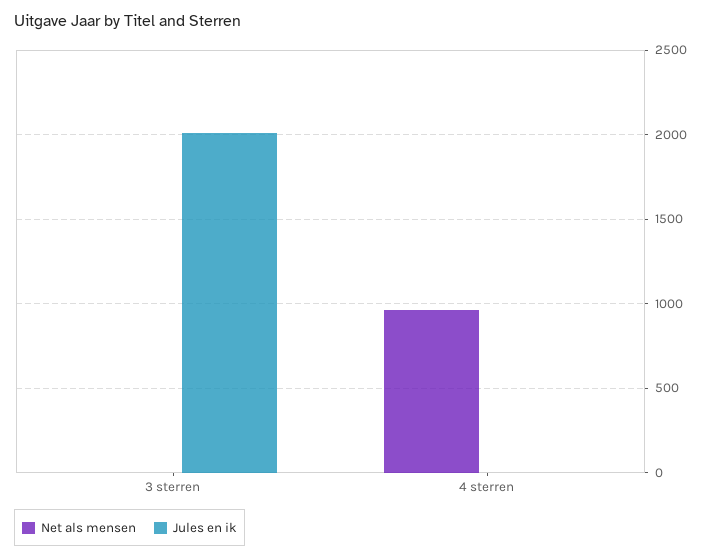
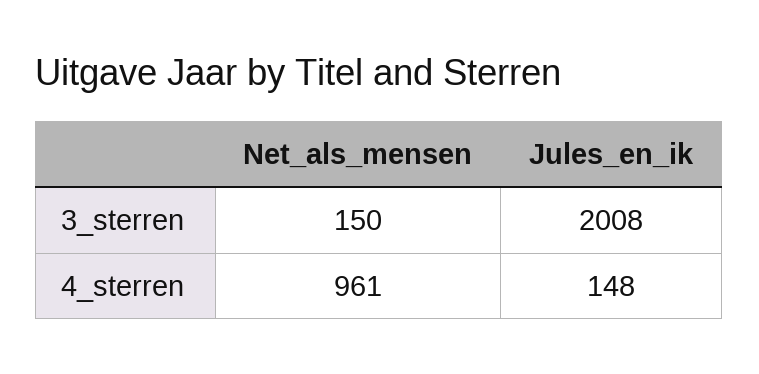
Net als mensen, 3 sterren: 0 -> 150
Jules en ik, 4 sterren: 0 -> 148

